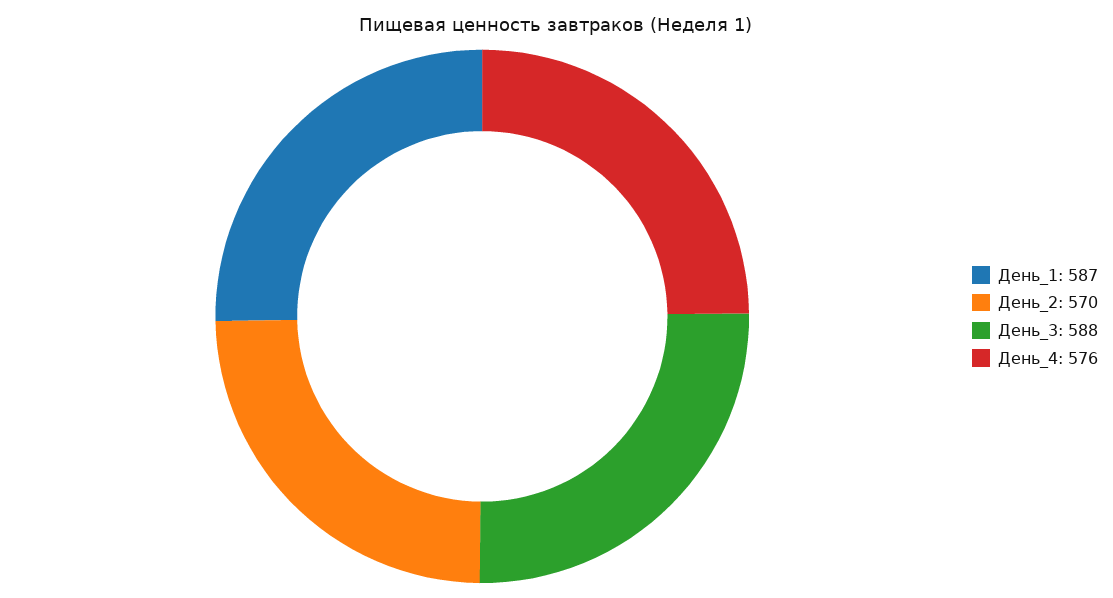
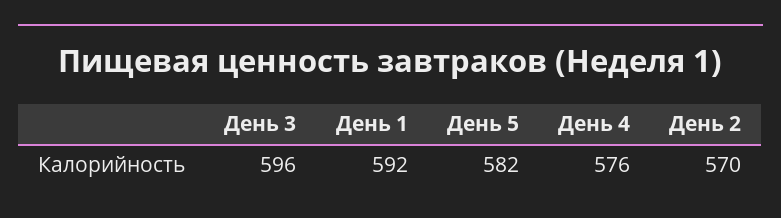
День_1: 587 -> 592
День_3: 588 -> 596
День 5: none -> 582

